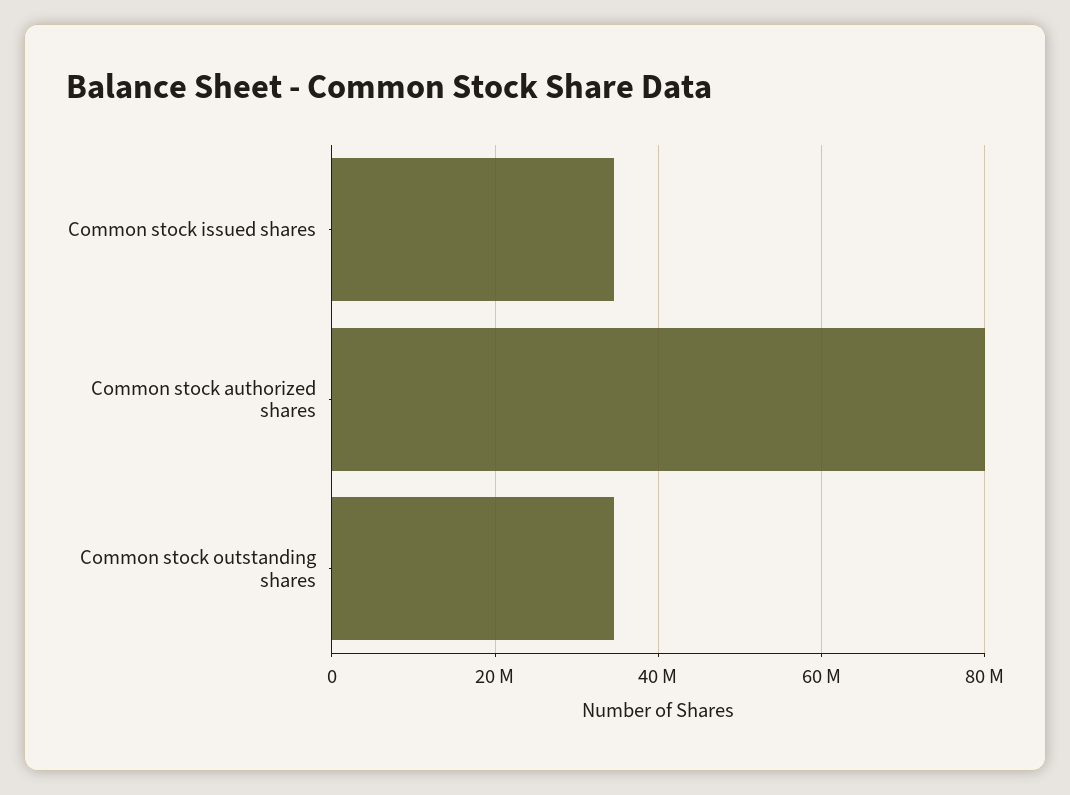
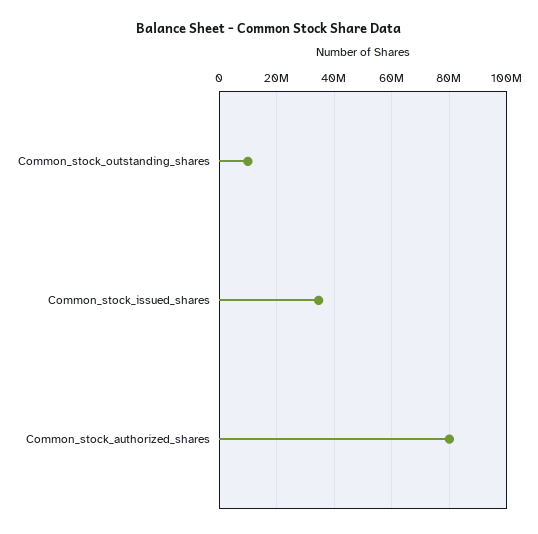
Common stock outstanding shares: 34000000 -> 10000000

